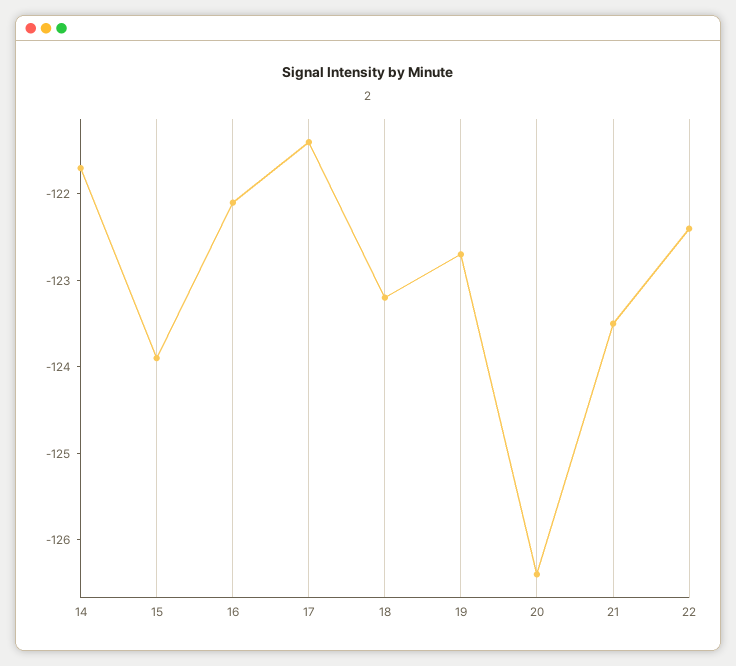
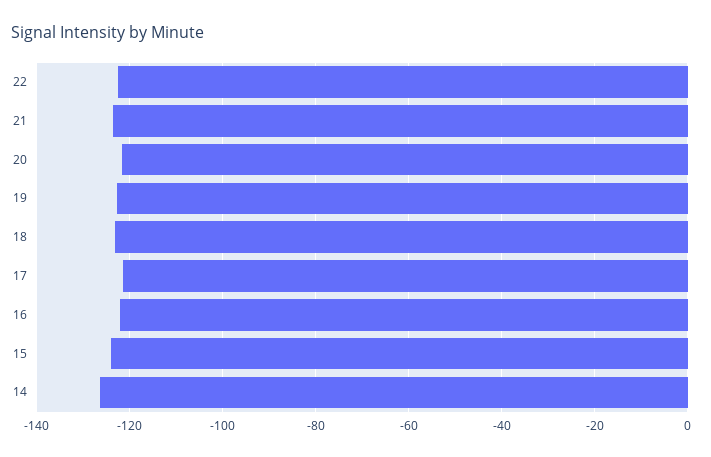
14: -121.7 -> -126
20: -126.4 -> -122

